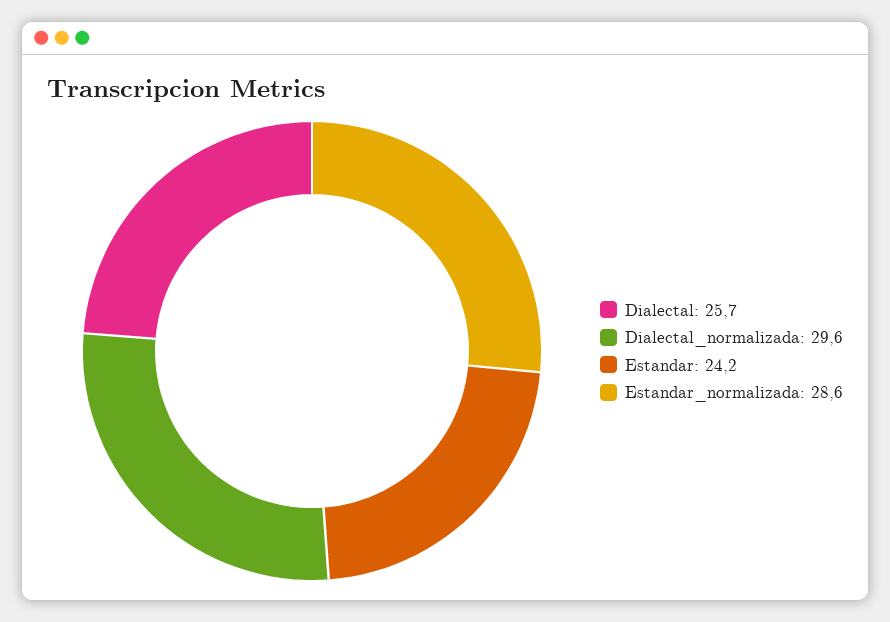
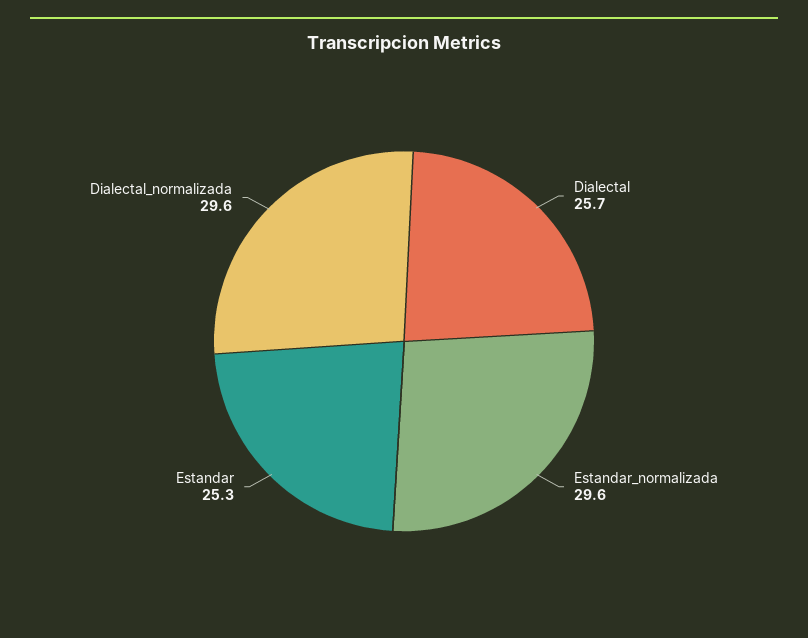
Estandar: 24.2 -> 25.3
Estandar_normalizada: 28.6 -> 29.6

